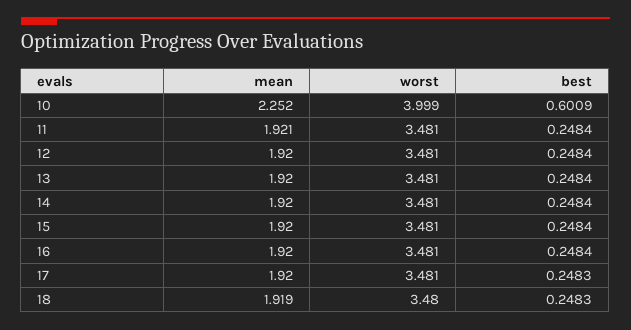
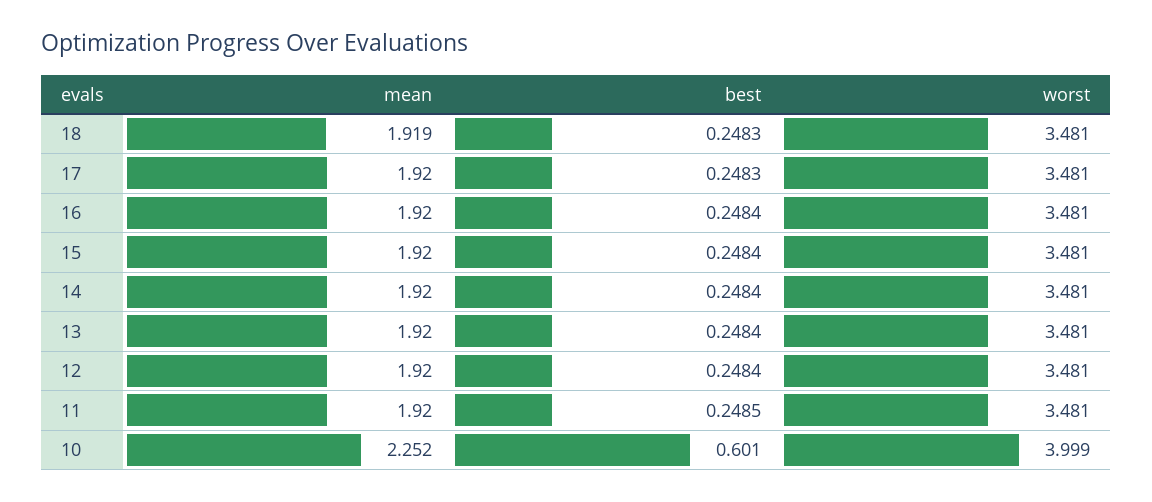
best, 10: 0.6009 -> 0.601
mean, 11: 1.921 -> 1.92
best, 11: 0.2484 -> 0.2485
worst, 18: 3.48 -> 3.481

